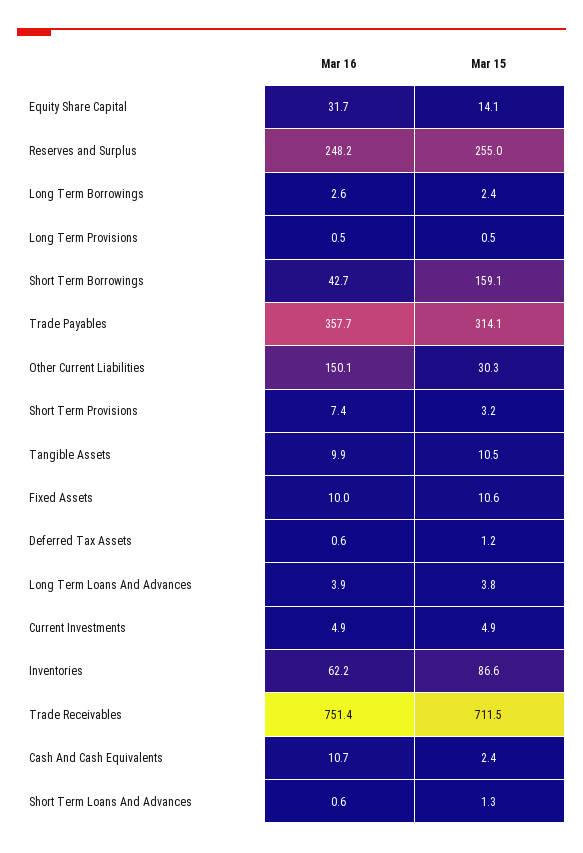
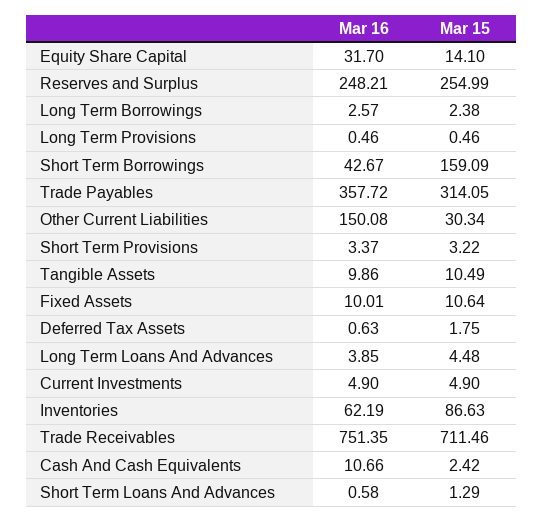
Mar 16, Short Term Provisions: 7.4 -> 3.37
Mar 15, Deferred Tax Assets: 1.2 -> 1.75
Mar 15, Long Term Loans And Advances: 3.8 -> 4.48

